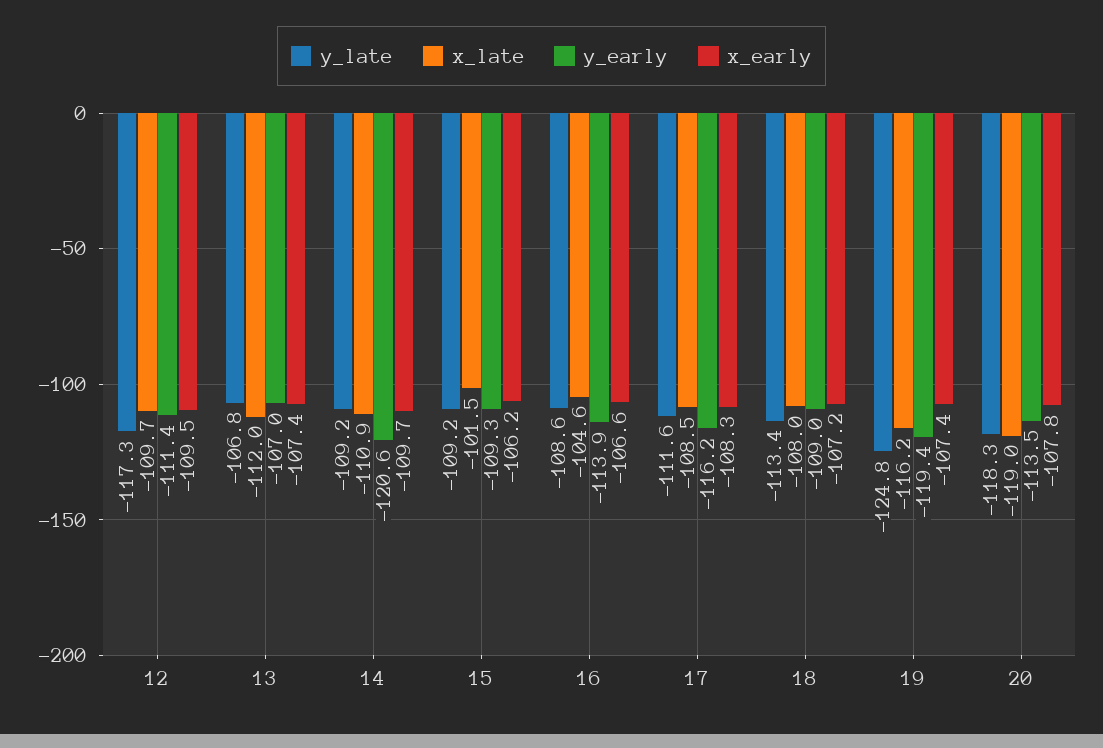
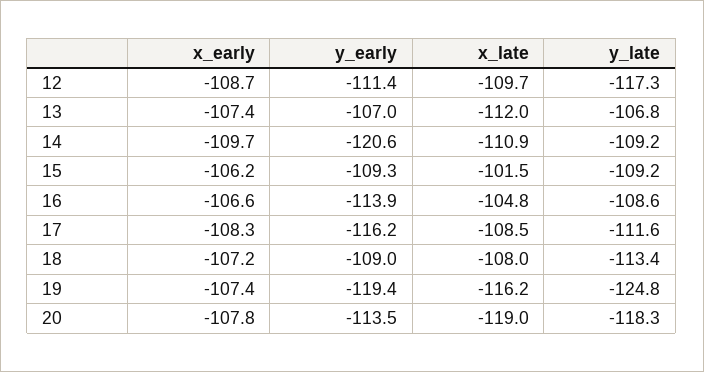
x_early, 12: -109.5 -> -108.7
x_late, 16: -104.6 -> -104.8

